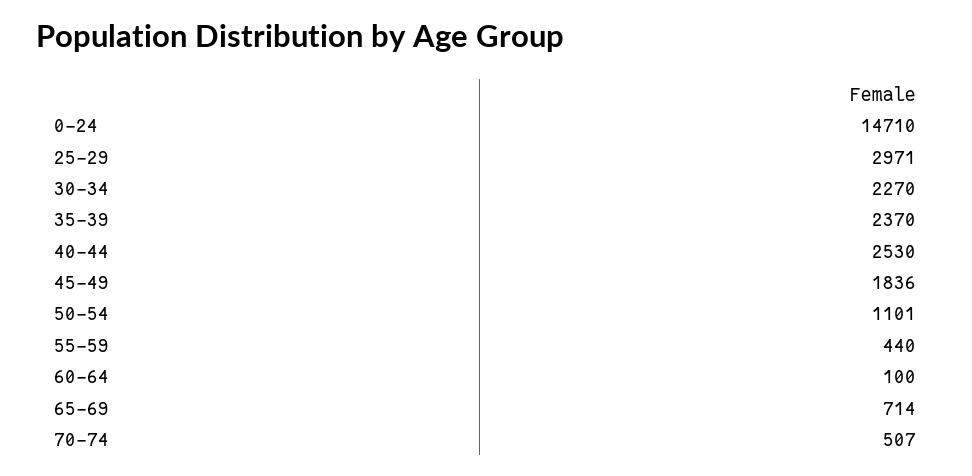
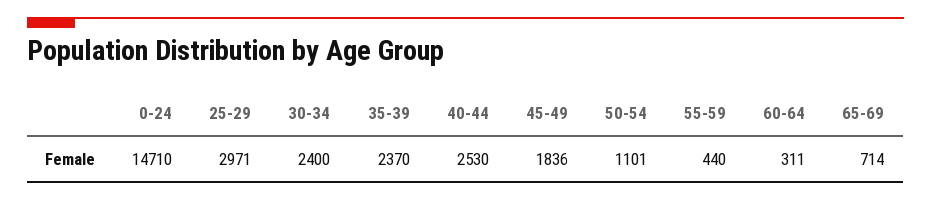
30-34: 2270 -> 2400
60-64: 100 -> 311
70-74: 507 -> none

